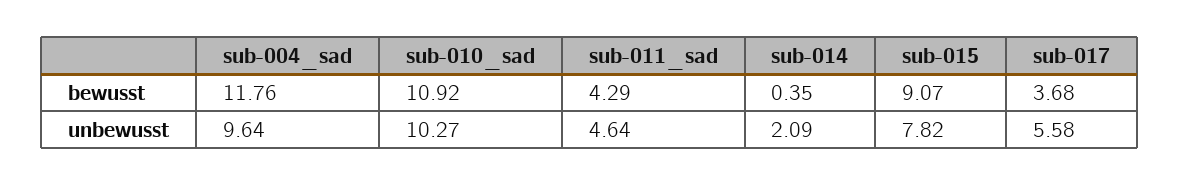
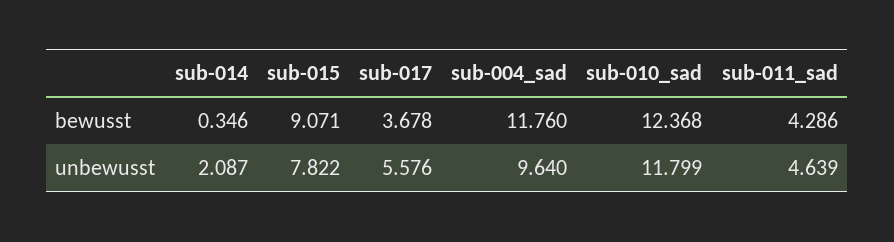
sub-010_sad, bewusst: 10.92 -> 12.368
sub-010_sad, unbewusst: 10.27 -> 11.799

